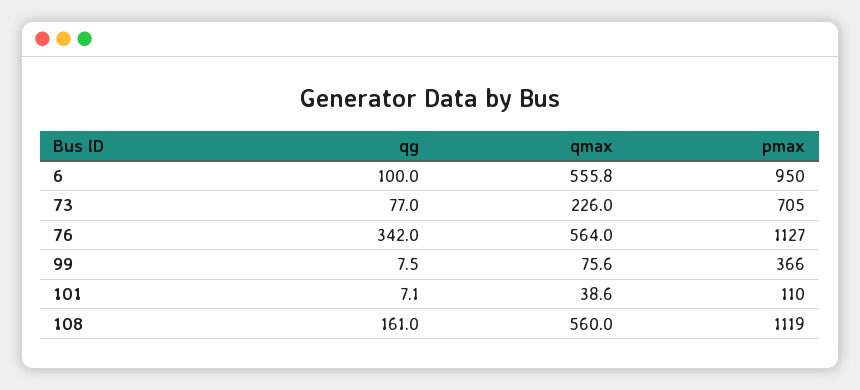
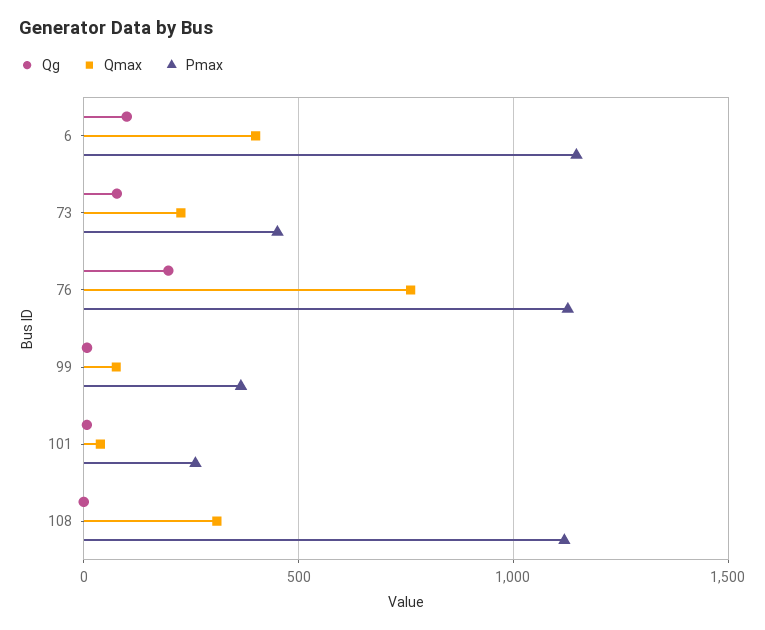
qmax, 6: 555.8 -> 400
pmax, 6: 950 -> 1150
pmax, 73: 705 -> 450
qg, 76: 342 -> 200
qmax, 76: 564 -> 750
pmax, 101: 110 -> 250
qg, 108: 161 -> 0
qmax, 108: 560 -> 300

